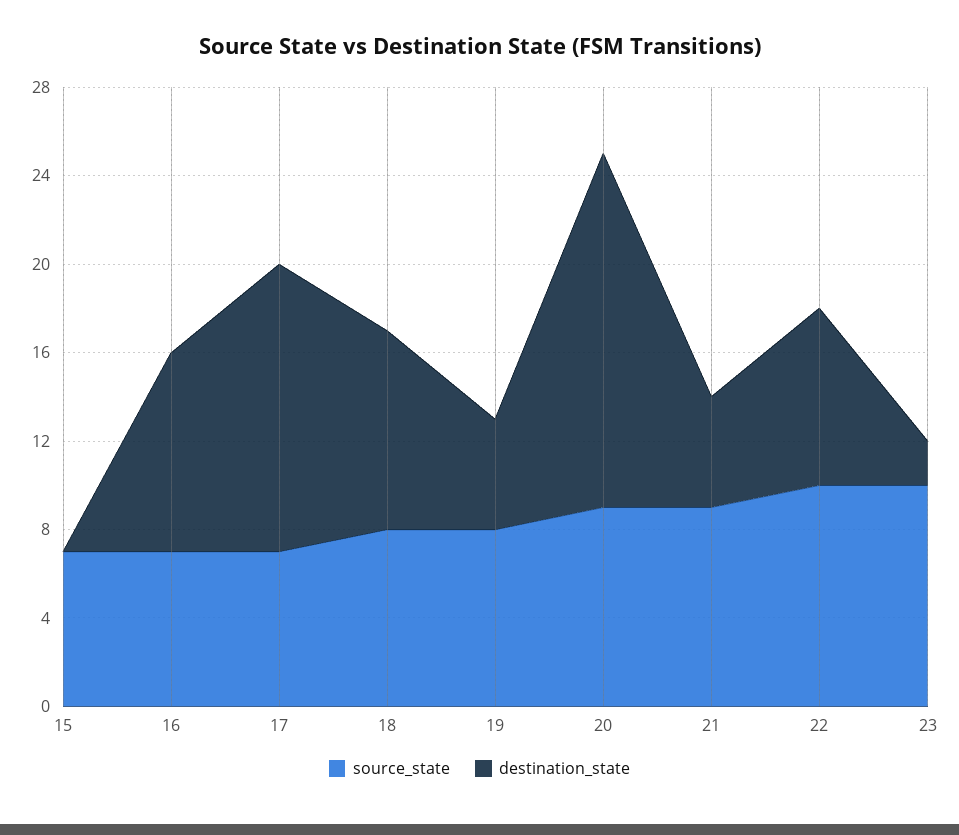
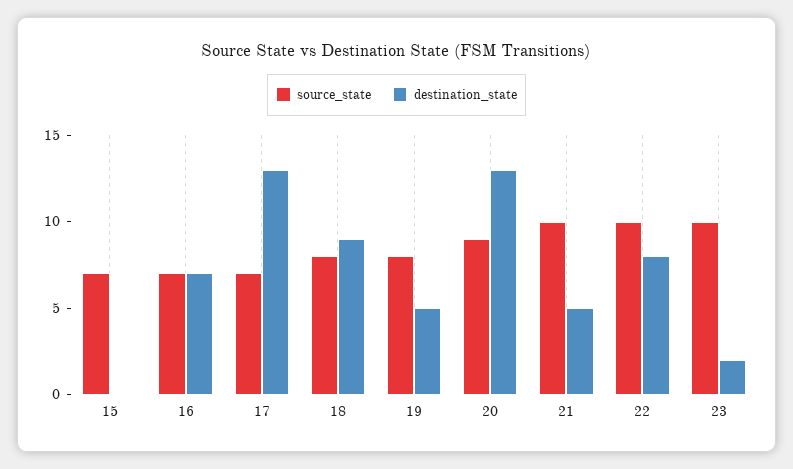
destination_state, 16: 9 -> 7
destination_state, 20: 16 -> 13
source_state, 21: 9 -> 10

